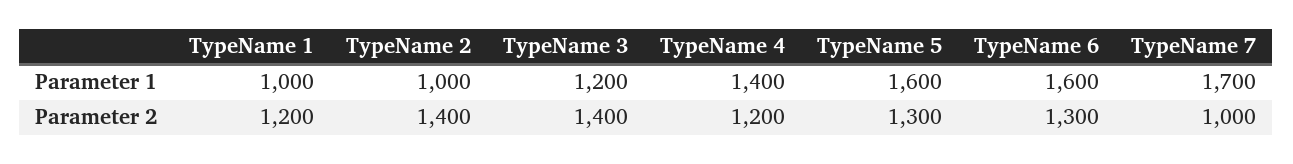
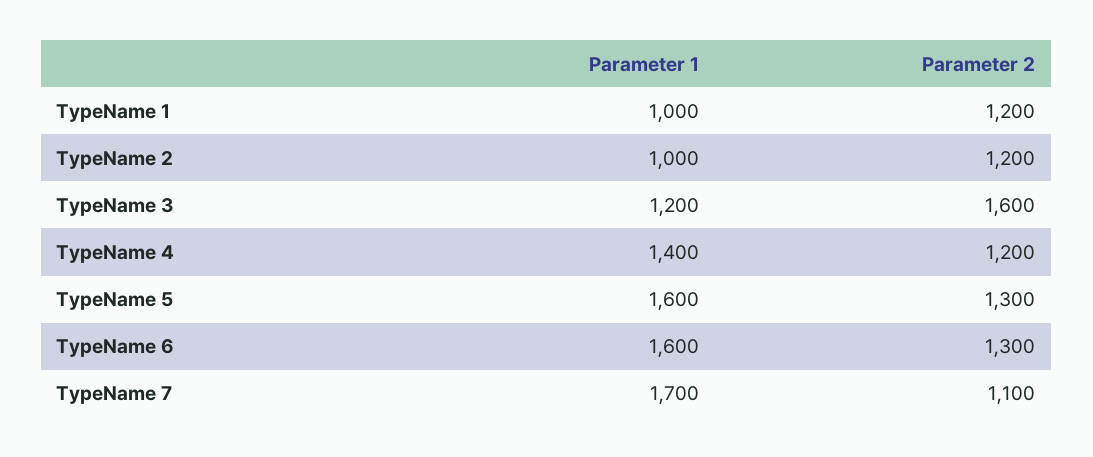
TypeName 2, Parameter 2: 1400 -> 1200
TypeName 3, Parameter 2: 1400 -> 1600
TypeName 7, Parameter 2: 1000 -> 1100

